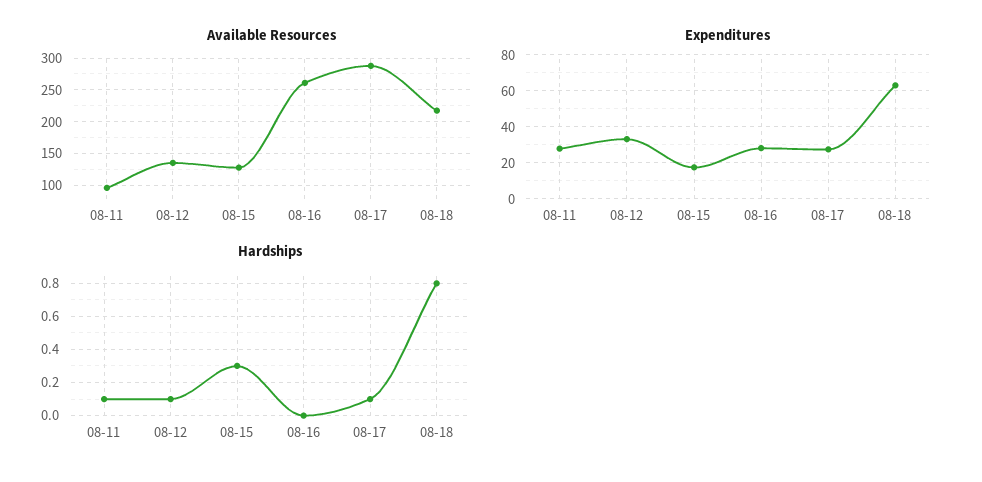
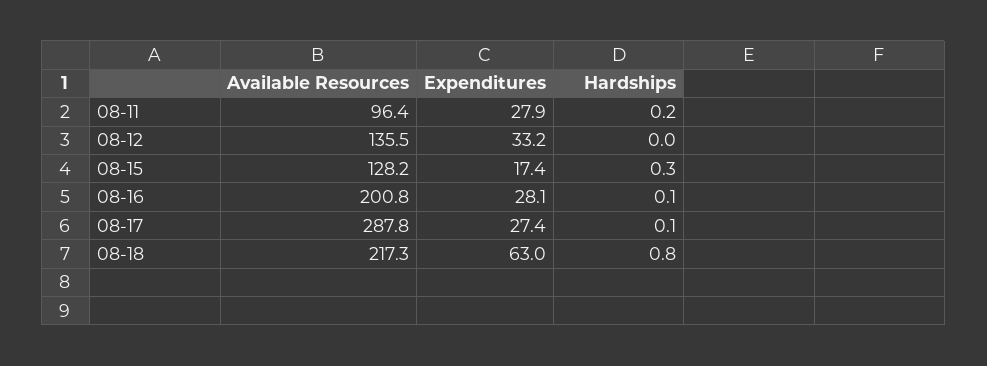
Available Resources, 08-16: 260 -> 200.8
Hardships, 08-11: 0.1 -> 0.2
Hardships, 08-12: 0.1 -> 0
Hardships, 08-16: 0 -> 0.1

